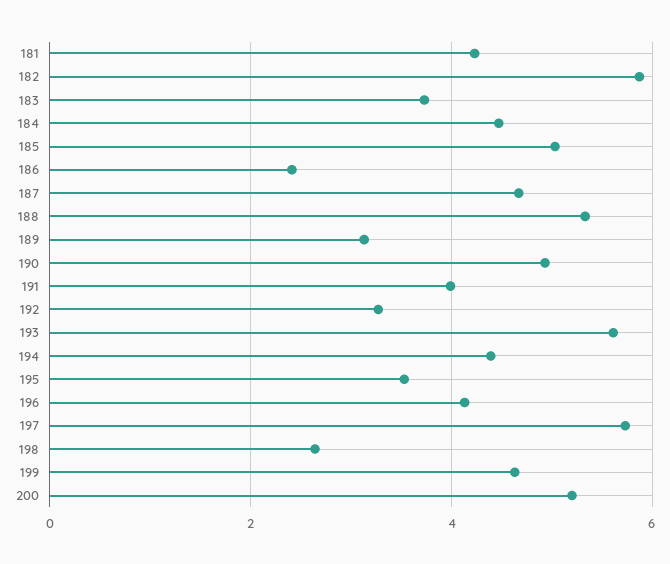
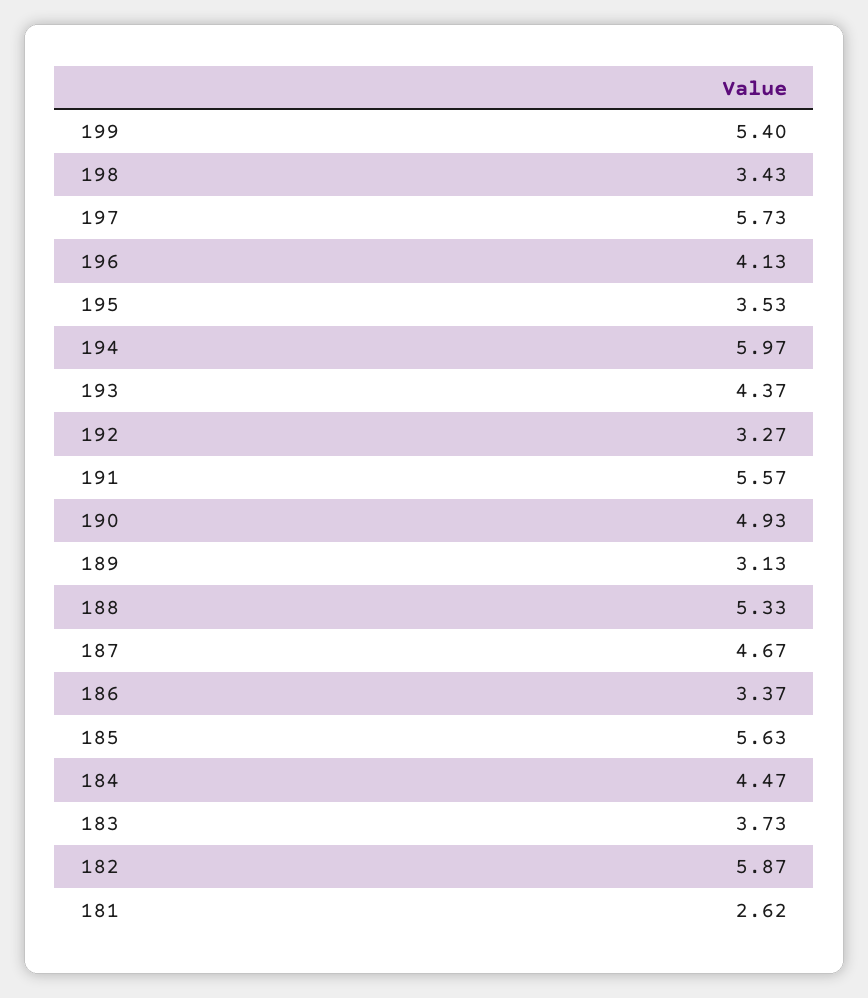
181: 4.2 -> 2.62
185: 5 -> 5.63
186: 2.4 -> 3.37
191: 4 -> 5.57
193: 5.6 -> 4.37
194: 4.4 -> 5.97
198: 2.6 -> 3.43
199: 4.6 -> 5.4
200: 5.2 -> none

